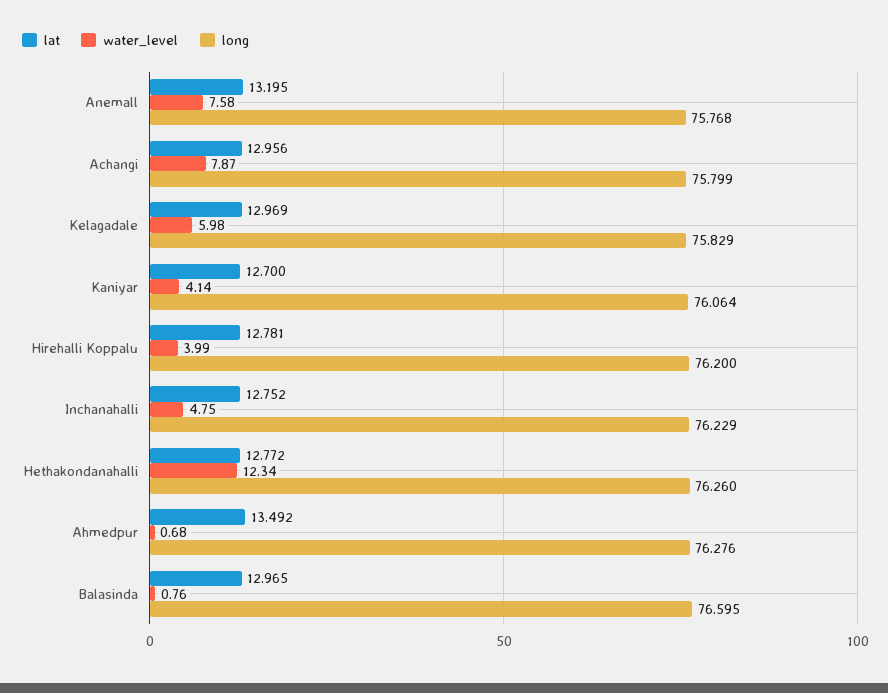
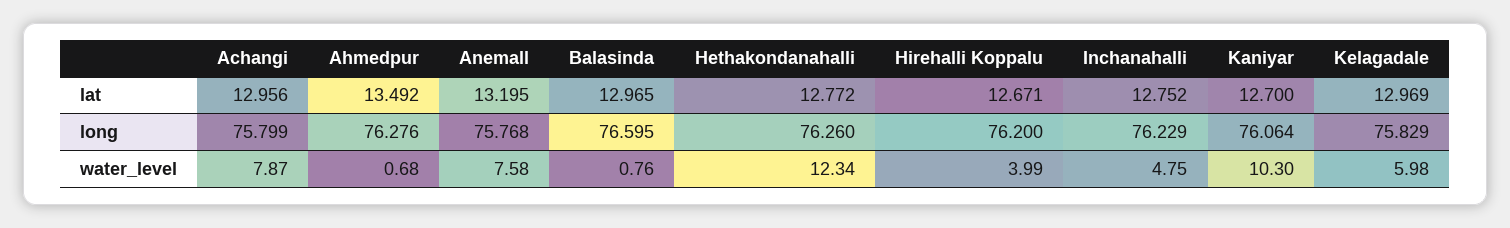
water_level, Kaniyar: 4.14 -> 10.3
lat, Hirehalli Koppalu: 12.781 -> 12.671

